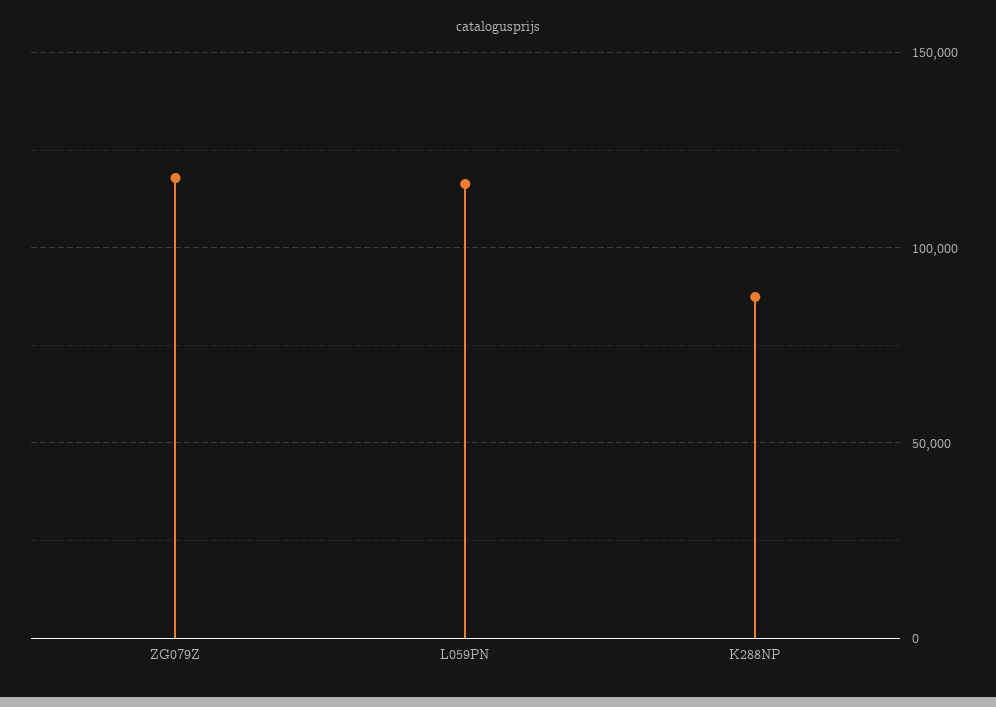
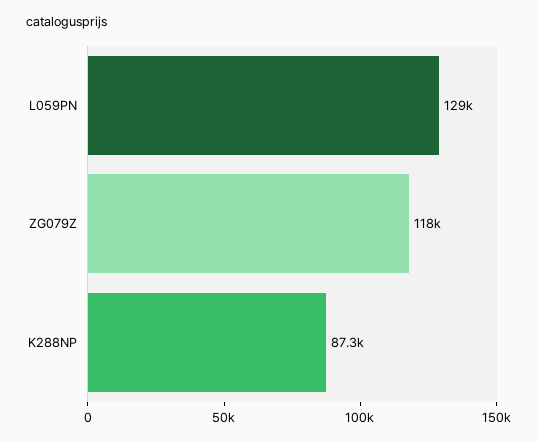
L059PN: 115000 -> 129000

